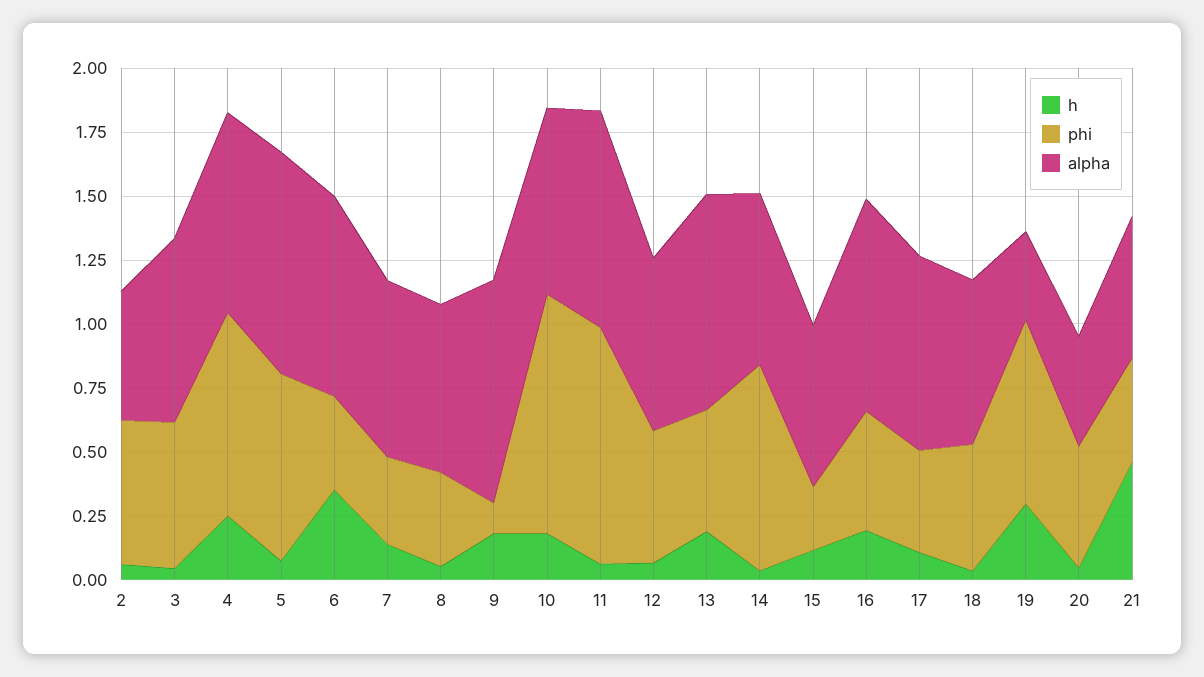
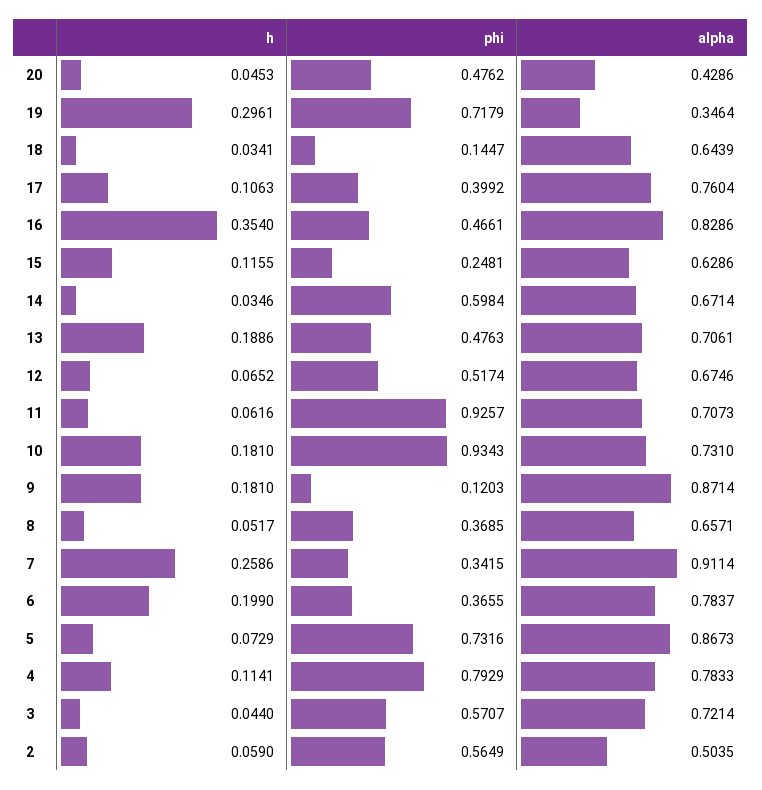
h, 4: 0.25 -> 0.1141
h, 6: 0.35 -> 0.199
h, 7: 0.15 -> 0.2586
alpha, 7: 0.7 -> 0.9114
alpha, 11: 0.85 -> 0.7073
alpha, 13: 0.85 -> 0.7061
phi, 14: 0.8 -> 0.5984
h, 16: 0.2 -> 0.354
phi, 18: 0.5 -> 0.1447
h, 21: 0.45 -> none
phi, 21: 0.4 -> none
alpha, 21: 0.55 -> none

